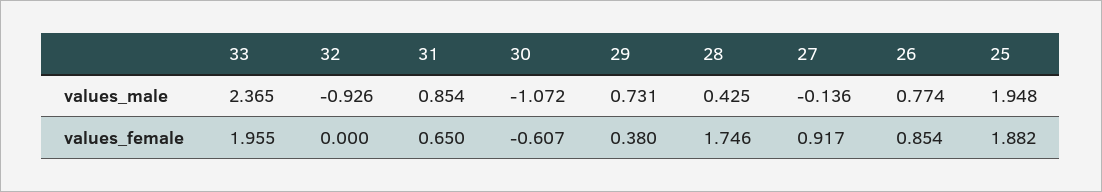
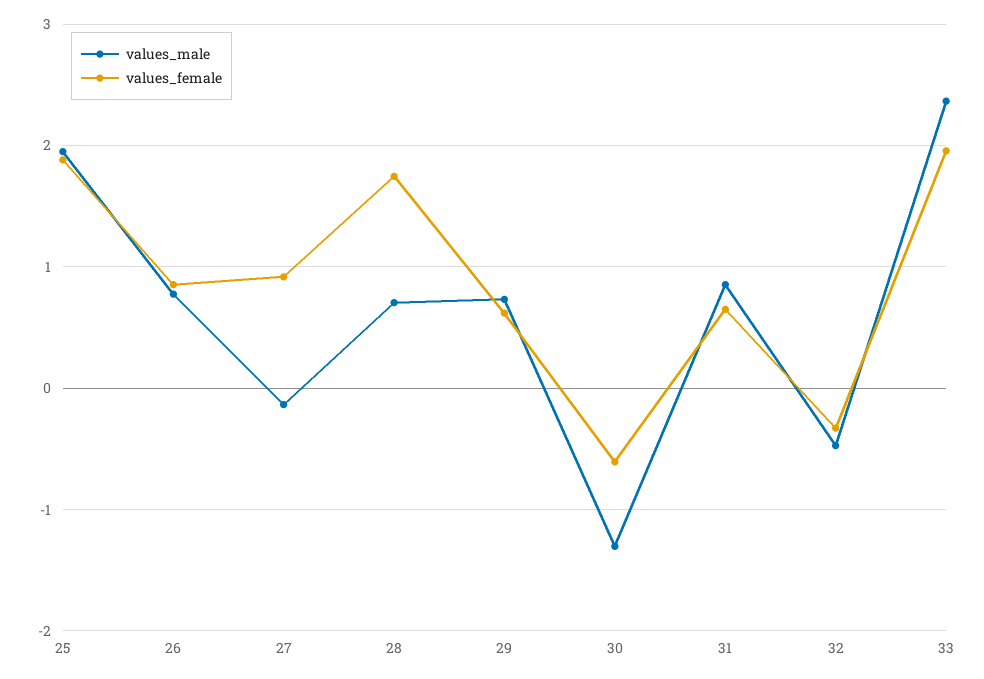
values_male, 32: -0.926 -> -0.5
values_male, 30: -1.072 -> -1.3
values_male, 28: 0.425 -> 0.7
values_female, 32: 0 -> -0.3
values_female, 29: 0.38 -> 0.6

